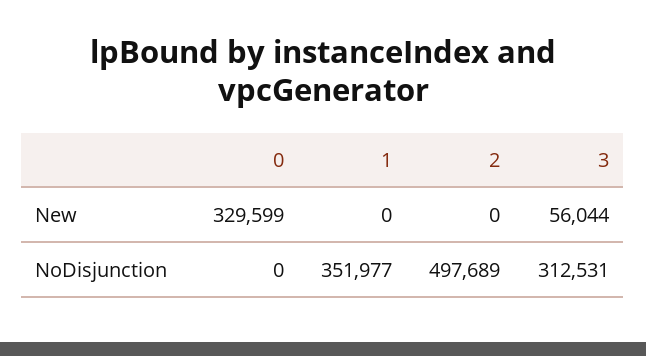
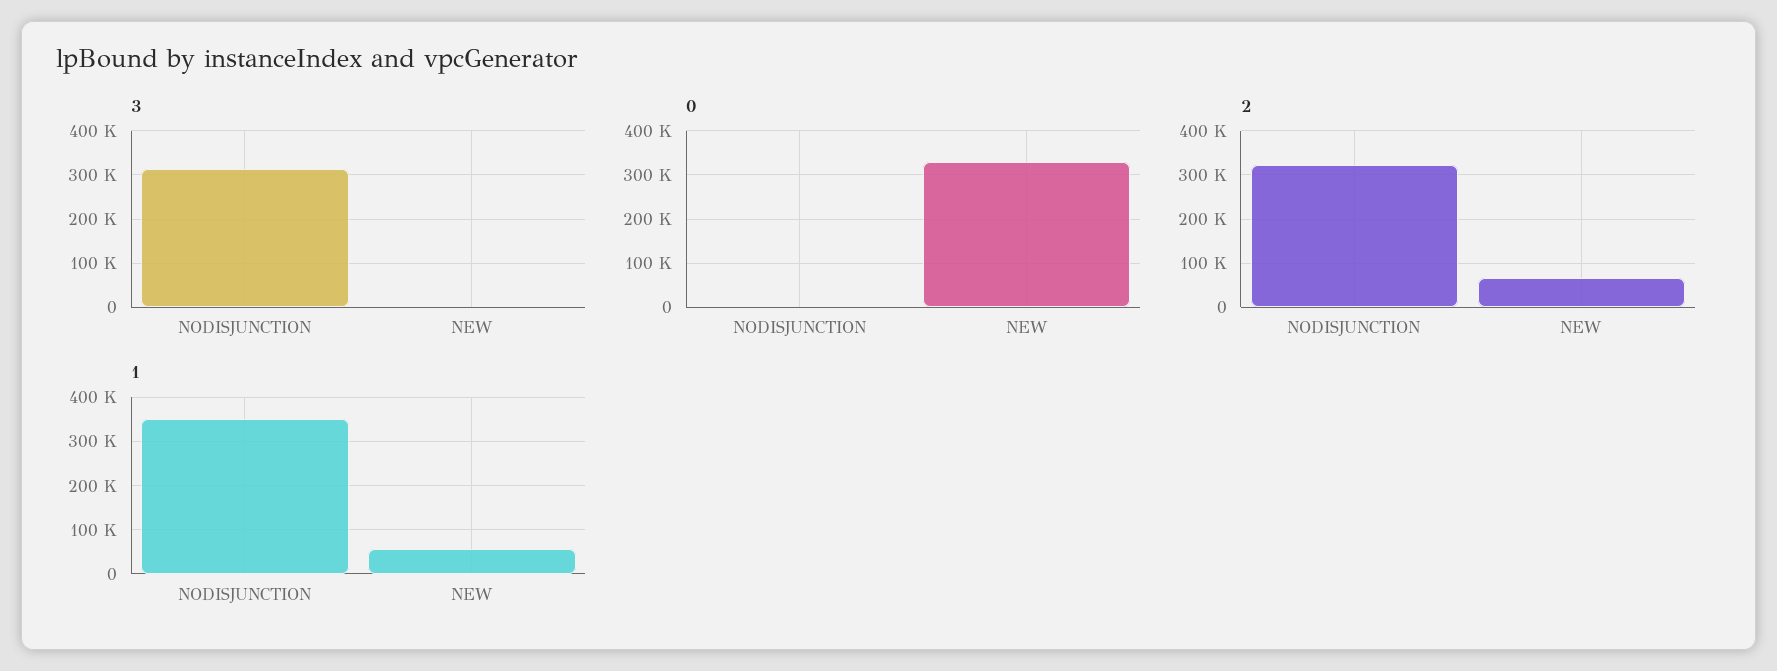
1, New: 0 -> 60000
2, New: 0 -> 60000
3, New: 56044 -> 0
2, NoDisjunction: 497689 -> 320000

